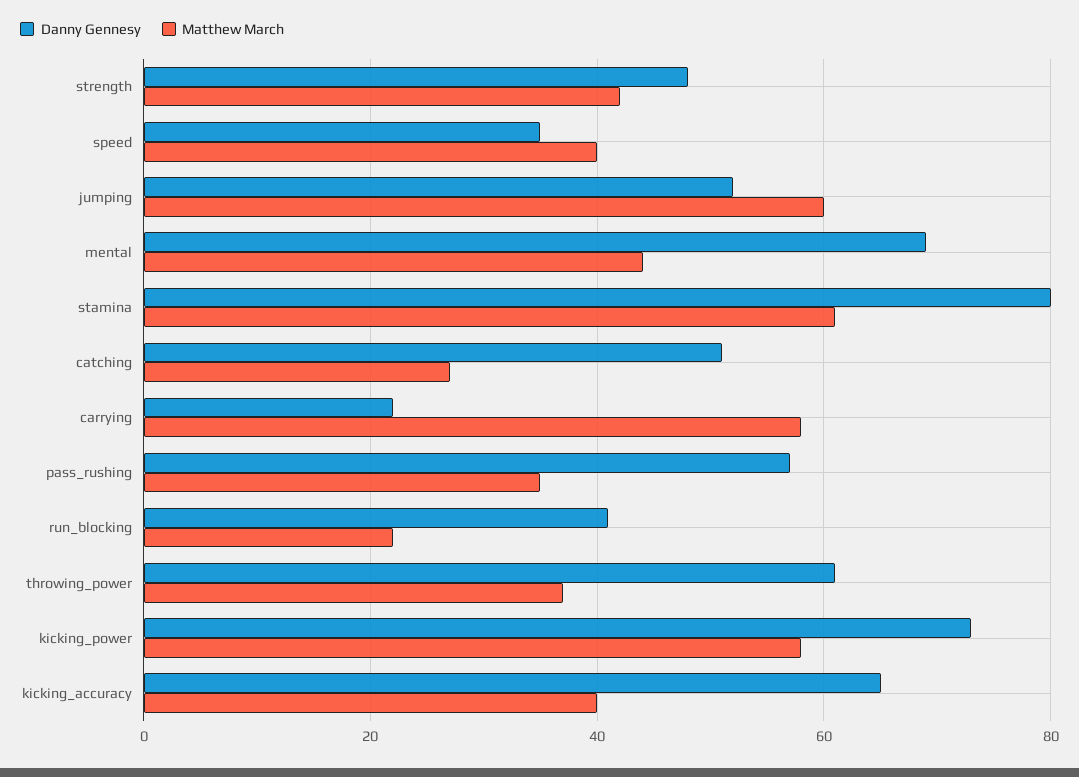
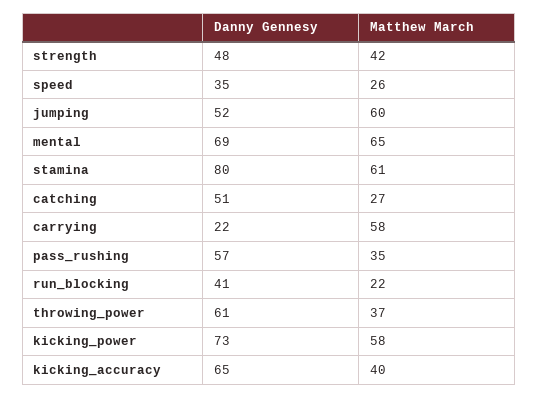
Matthew March, speed: 40 -> 26
Matthew March, mental: 45 -> 65

